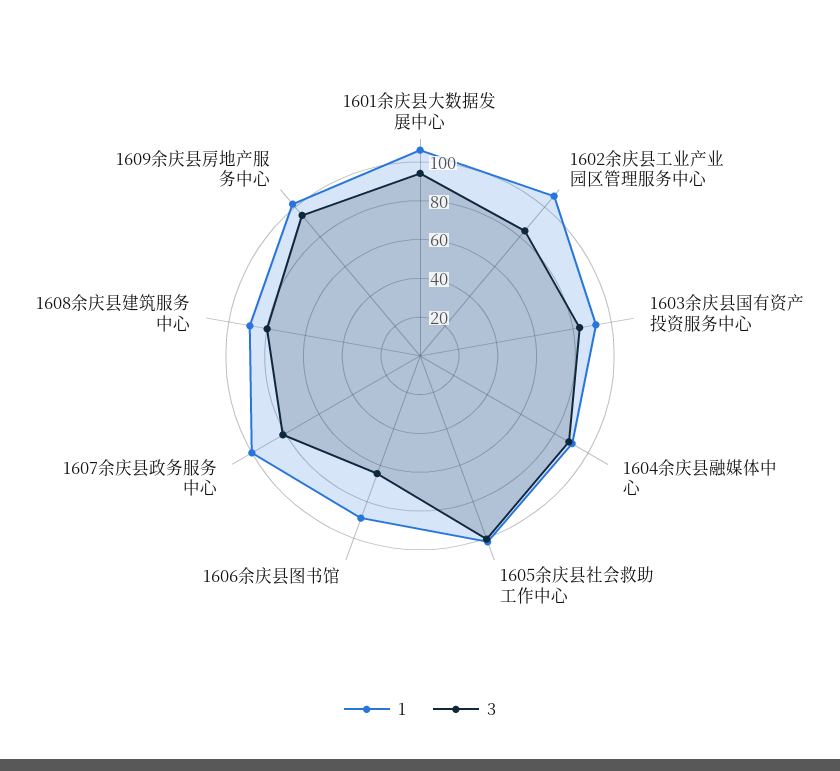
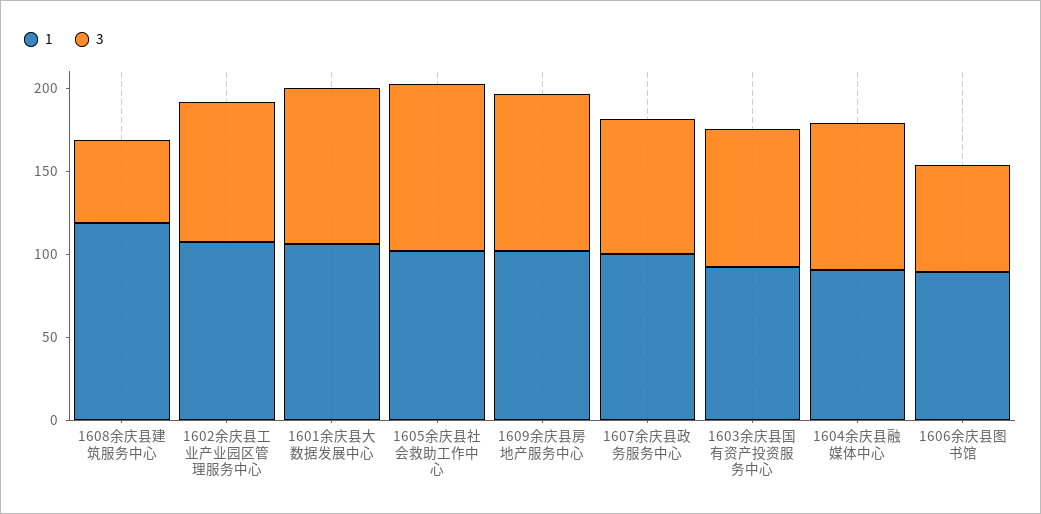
1, 1608余庆县建筑服务中心: 90 -> 120
3, 1608余庆县建筑服务中心: 80 -> 50

